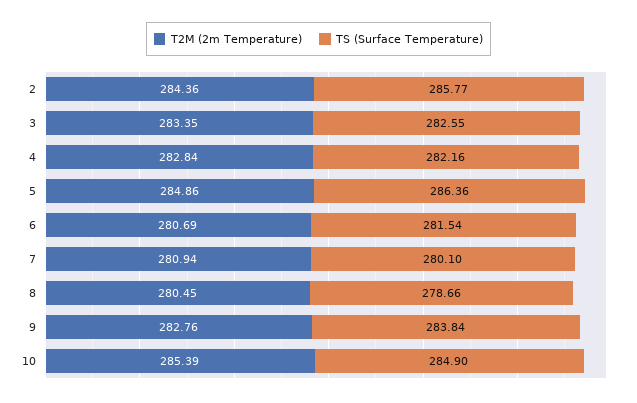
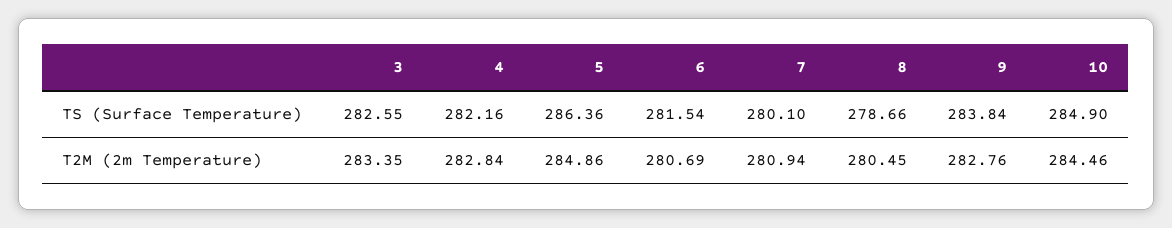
T2M (2m Temperature), 2: 284.36 -> none
TS (Surface Temperature), 2: 285.77 -> none
T2M (2m Temperature), 10: 285.39 -> 284.46

